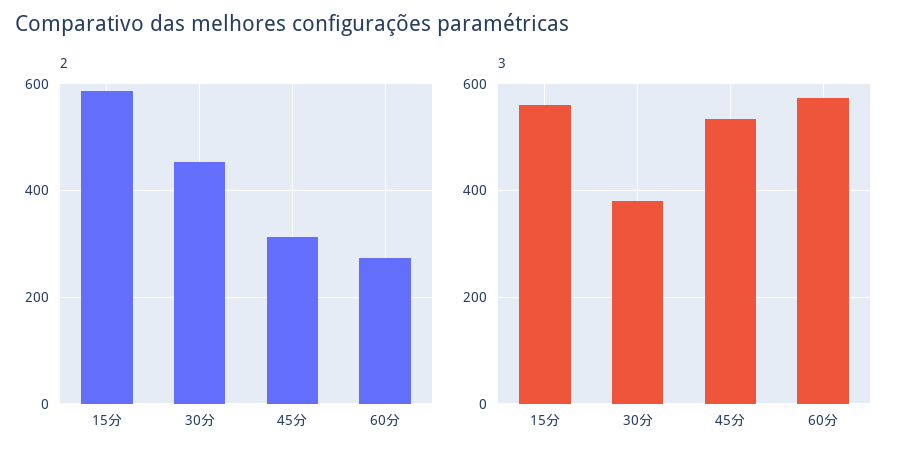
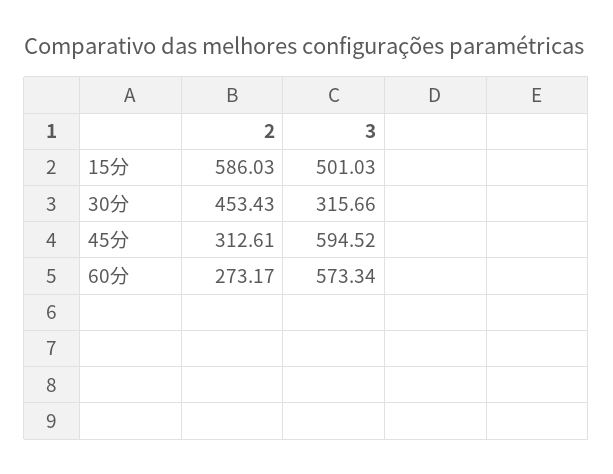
3, 15分: 560 -> 501.03
3, 30分: 380 -> 315.66
3, 45分: 540 -> 594.52

